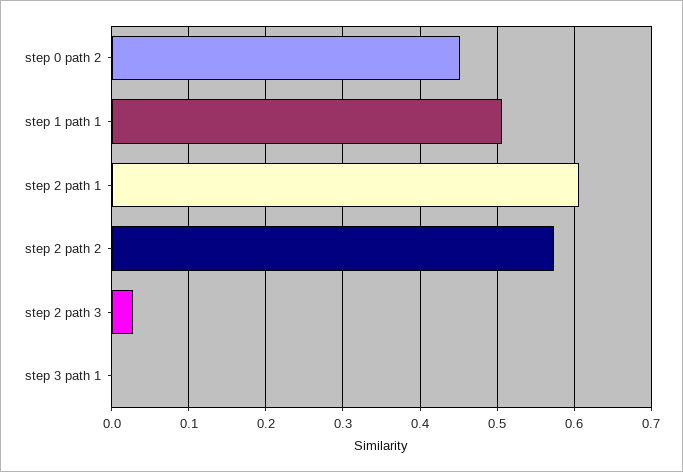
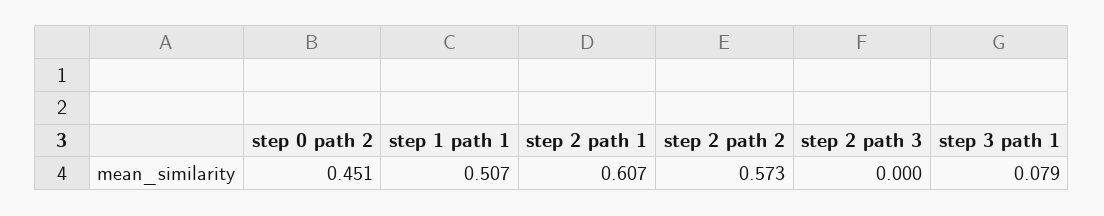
step 2 path 3: 0.03 -> 0
step 3 path 1: 0 -> 0.079

